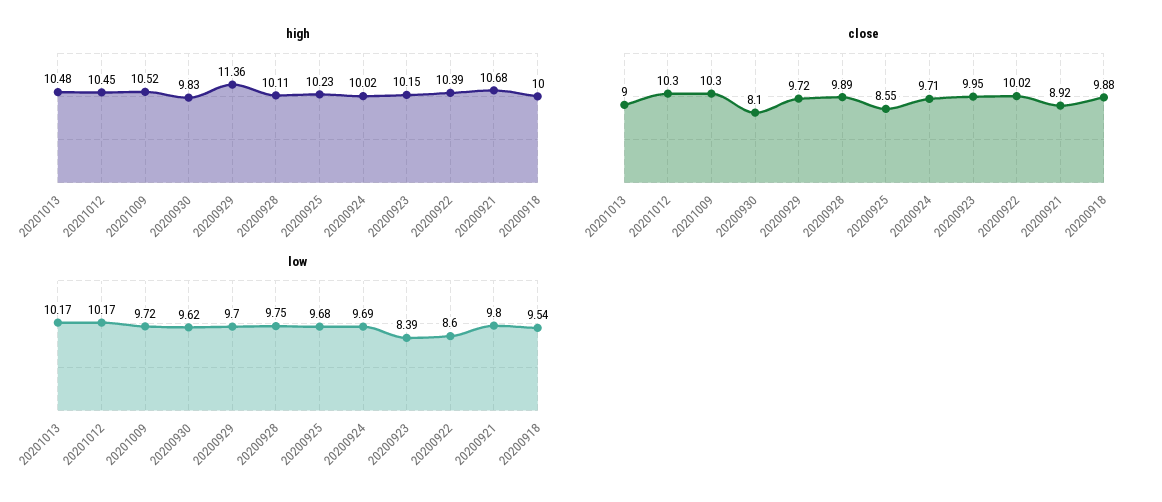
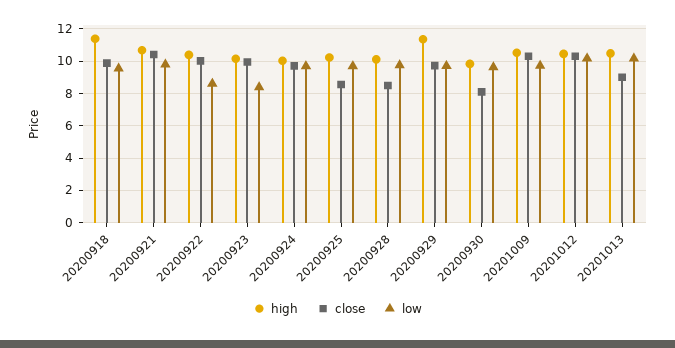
high, 20200918: 10 -> 11.5
close, 20200928: 9.89 -> 8.5
close, 20200921: 8.92 -> 10.5

